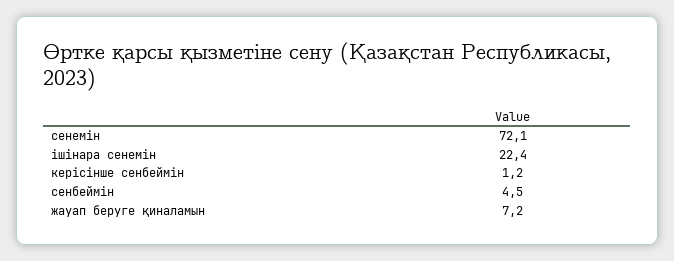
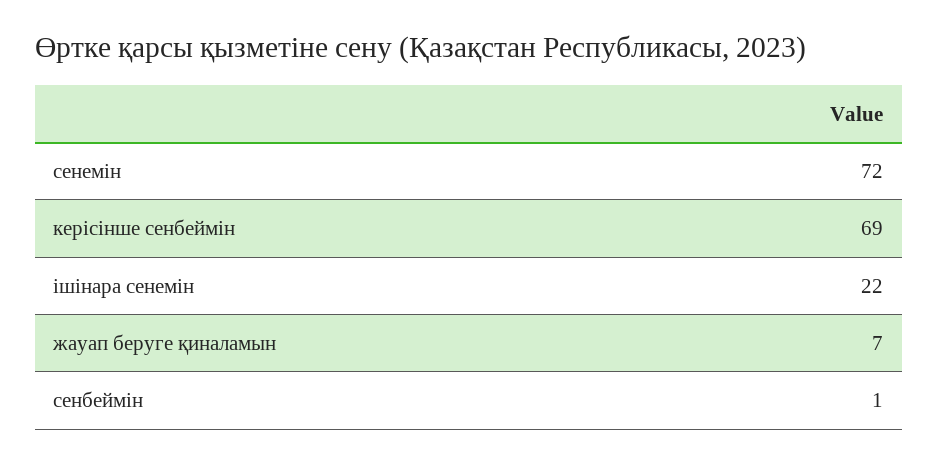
керісінше сенбеймін: 1.2 -> 69
сенбеймін: 4.5 -> 1

